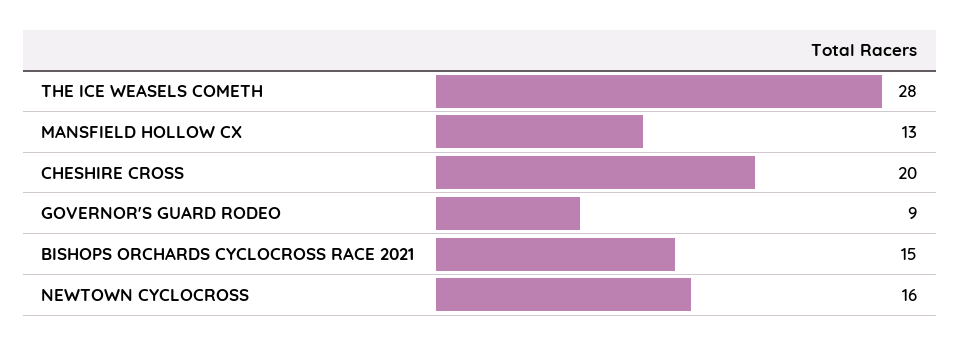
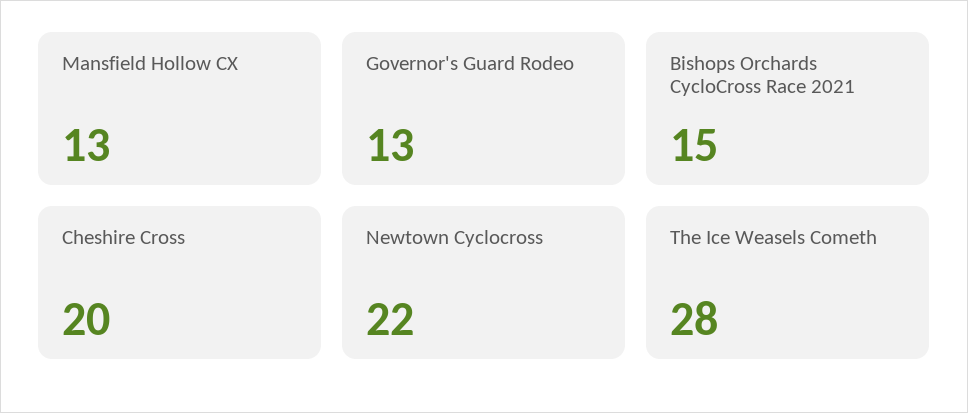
GOVERNOR'S GUARD RODEO: 9 -> 13
NEWTOWN CYCLOCROSS: 16 -> 22

